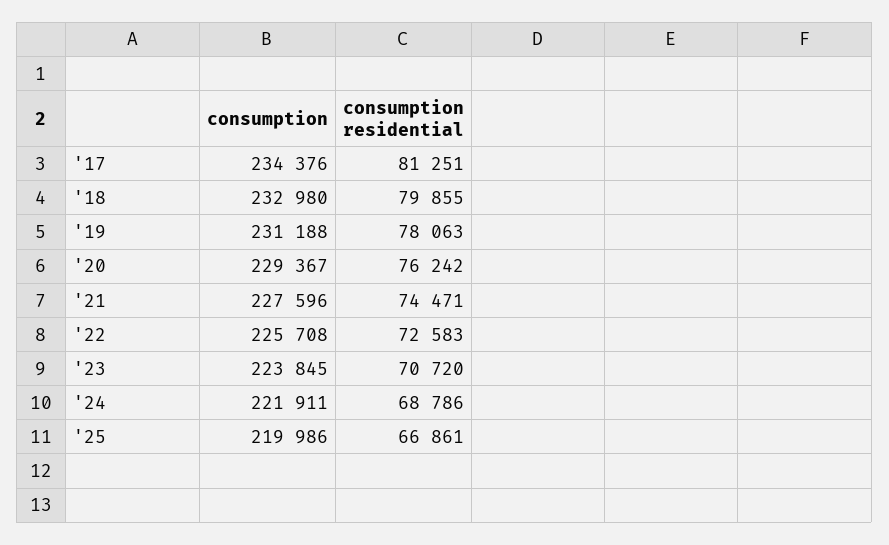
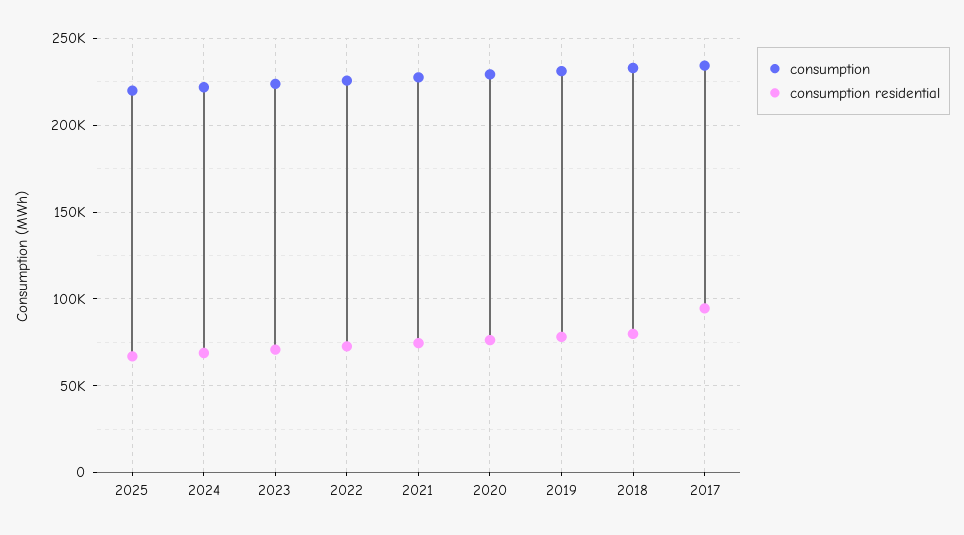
consumption residential, '17: 81251 -> 95000

